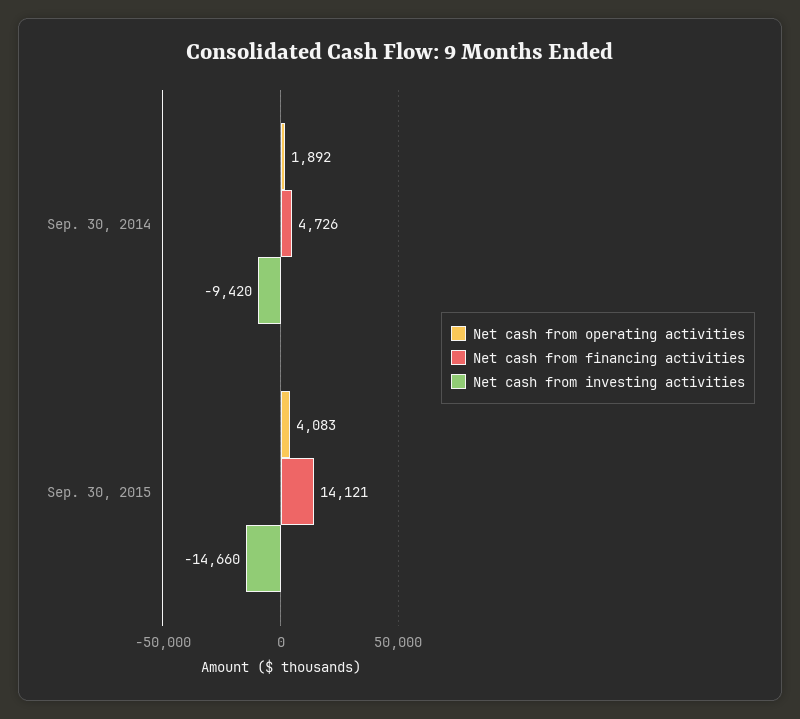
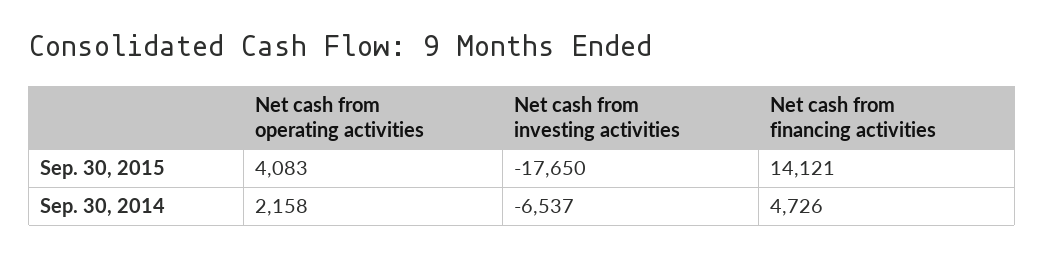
Net cash from operating activities, Sep. 30, 2014: 1892 -> 2158
Net cash from investing activities, Sep. 30, 2014: -9420 -> -6537
Net cash from investing activities, Sep. 30, 2015: -14660 -> -17650

